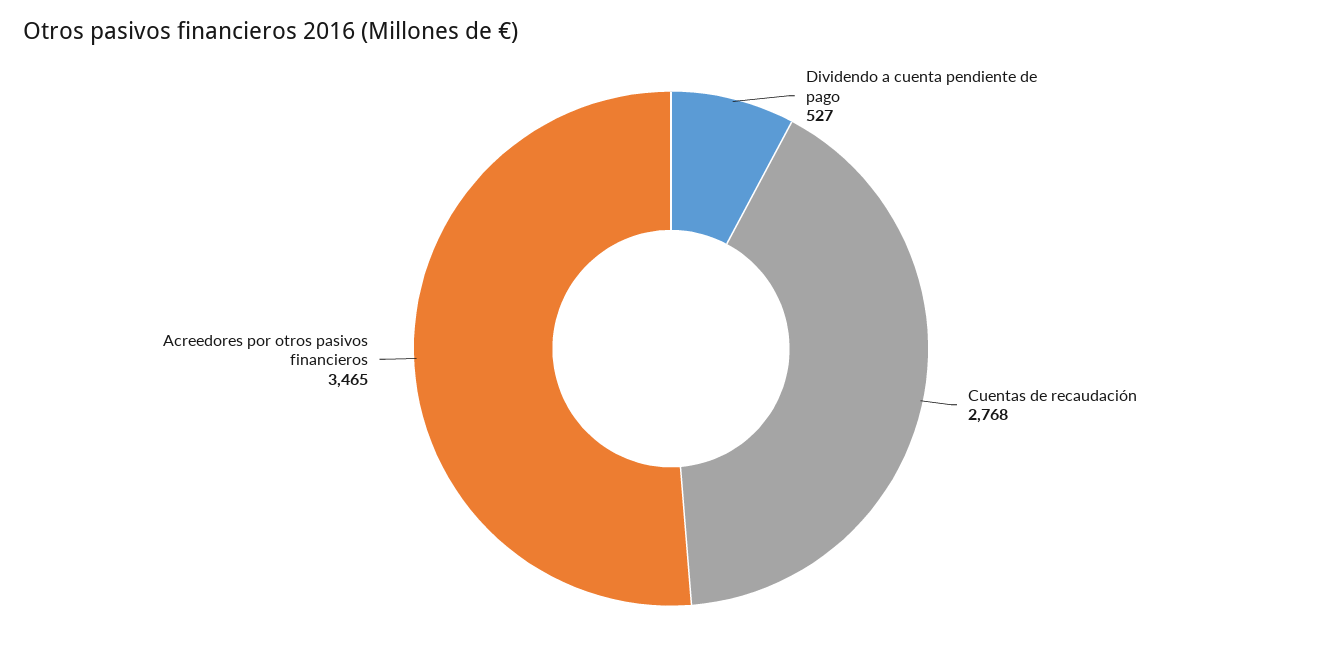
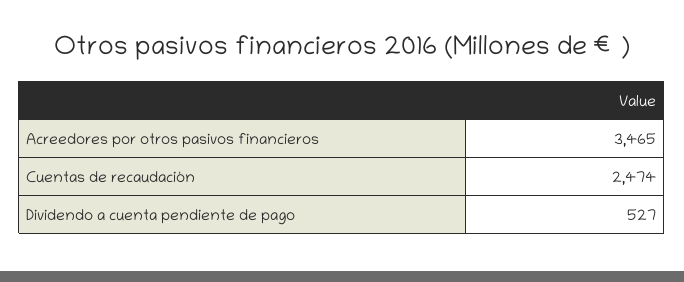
Cuentas de recaudación: 2768 -> 2474

